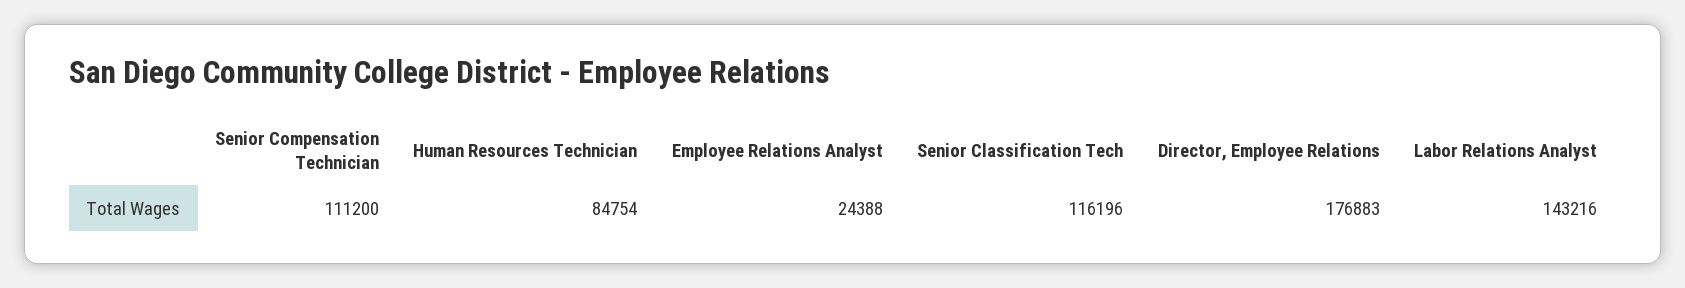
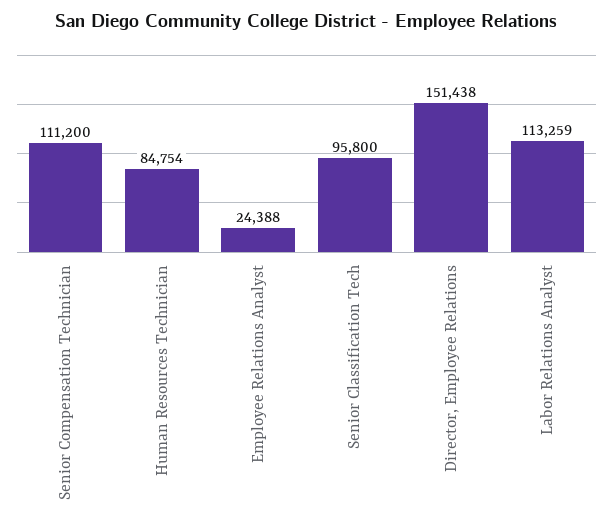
Senior Classification Tech: 116196 -> 95800
Director, Employee Relations: 176883 -> 151438
Labor Relations Analyst: 143216 -> 113259

